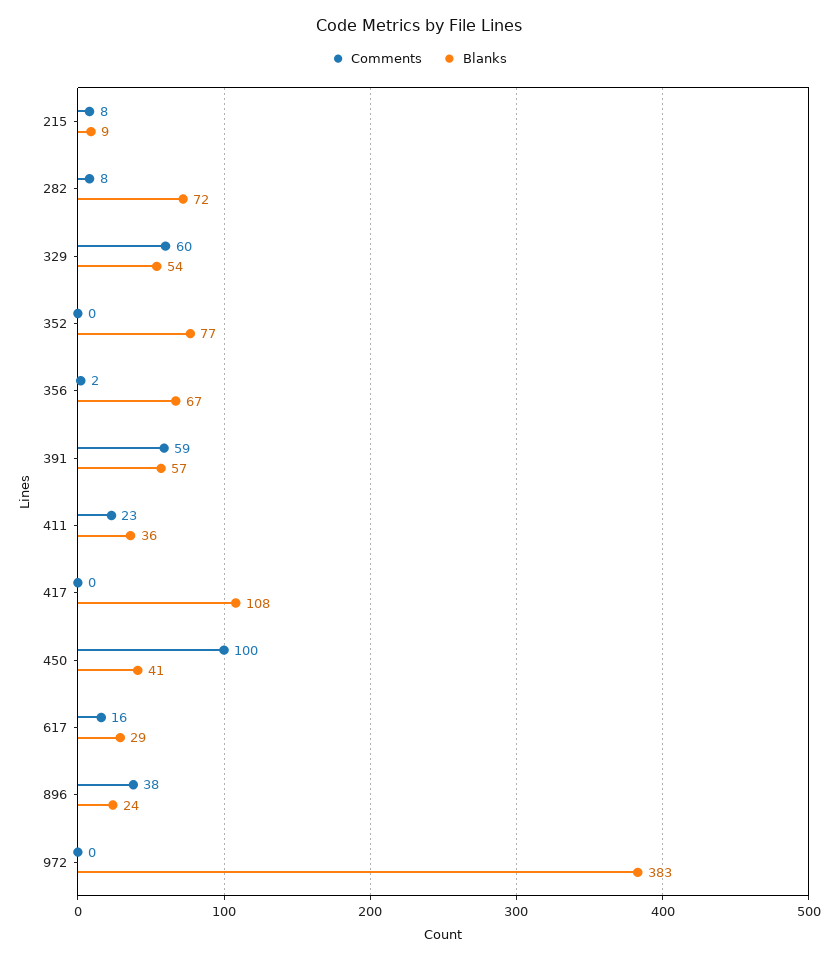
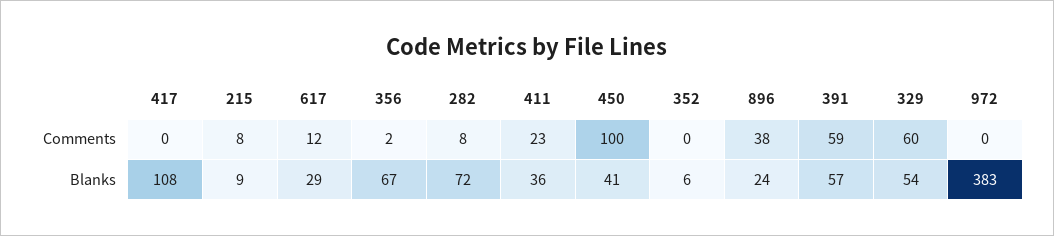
Blanks, 352: 77 -> 6
Comments, 617: 16 -> 12

